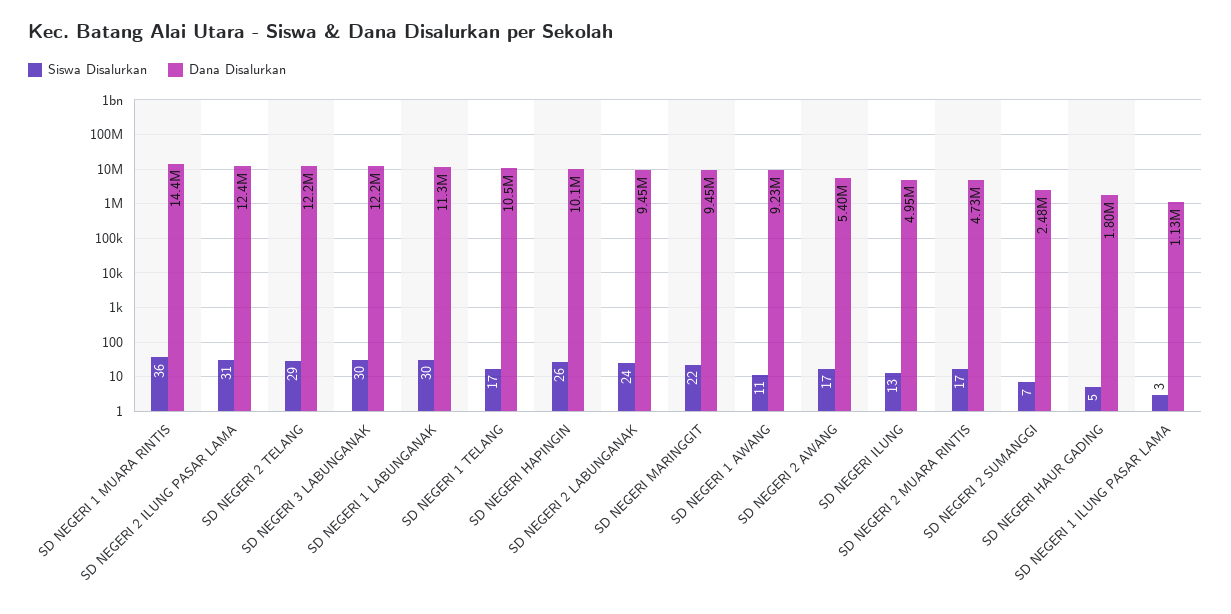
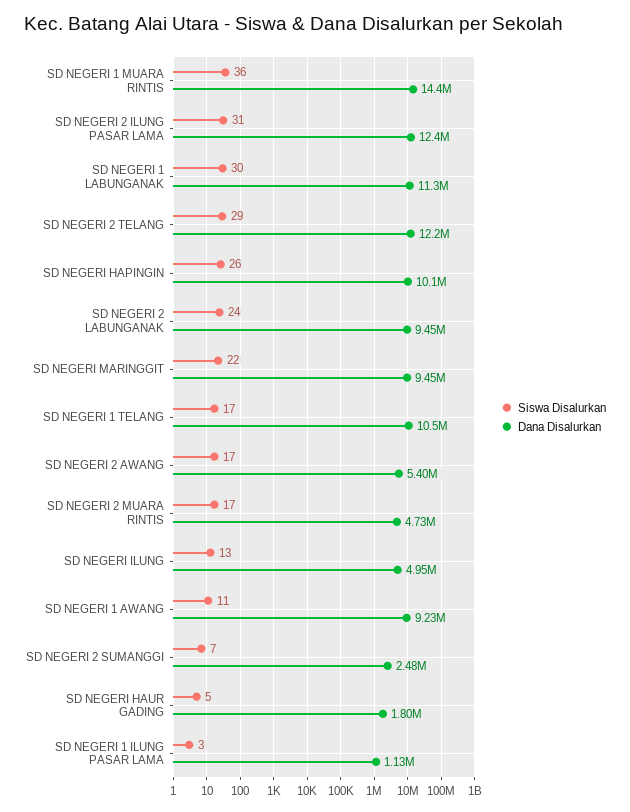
Siswa Disalurkan, SD NEGERI 3 LABUNGANAK: 30 -> none
Dana Disalurkan, SD NEGERI 3 LABUNGANAK: 12200000 -> none

